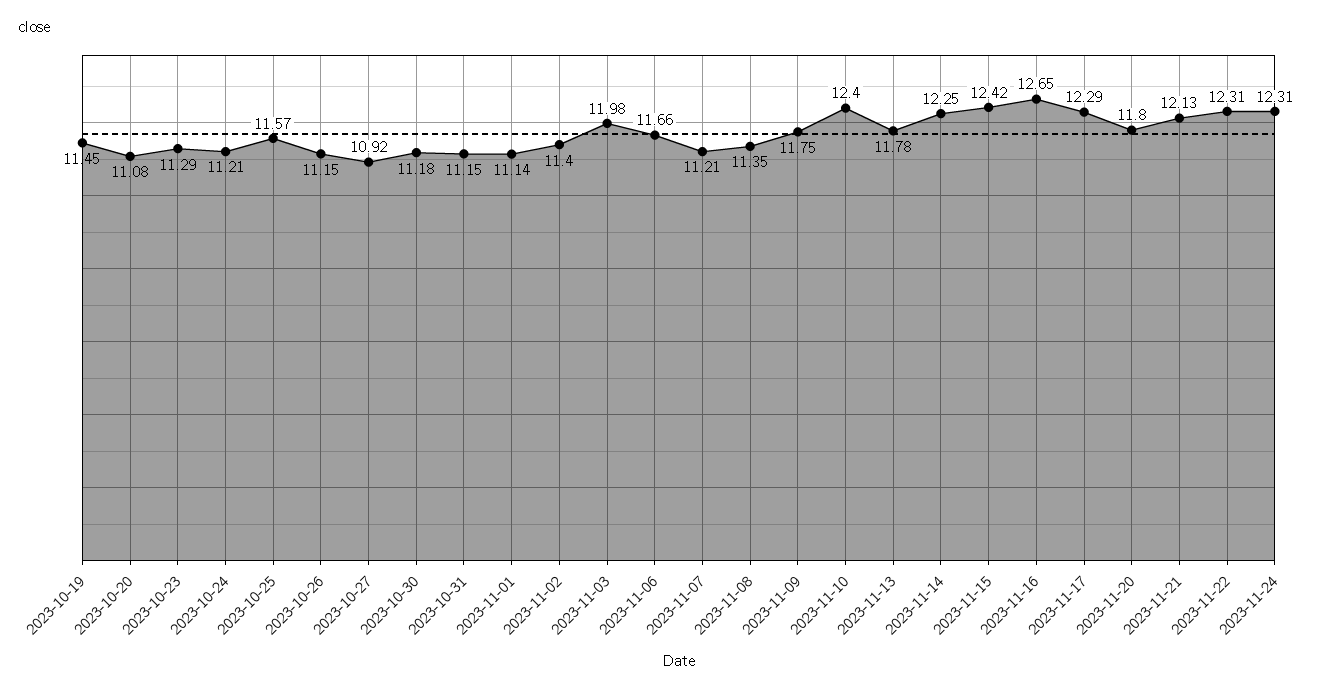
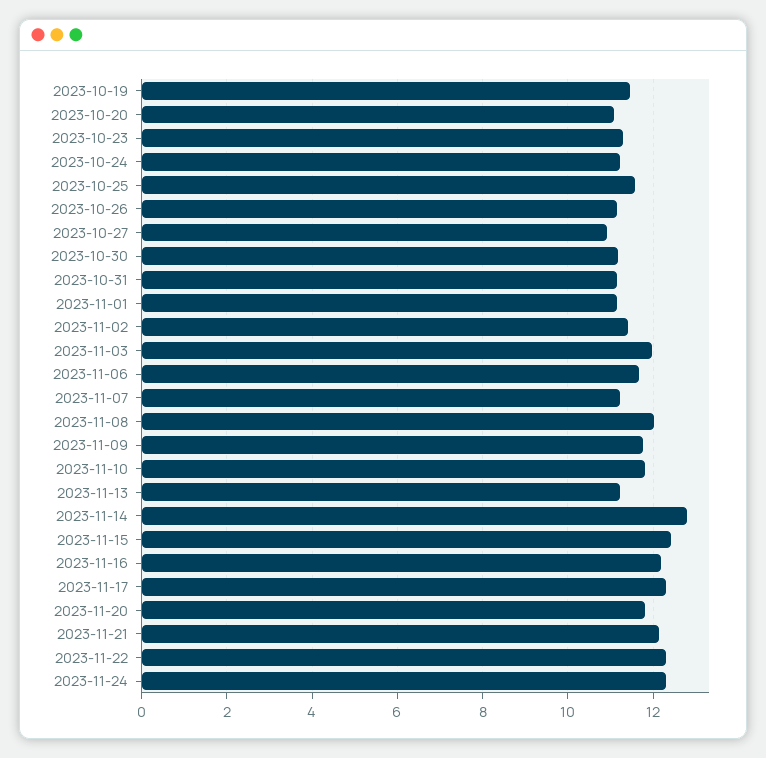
2023-11-08: 11.35 -> 12
2023-11-10: 12.4 -> 11.8
2023-11-13: 11.78 -> 11.2
2023-11-14: 12.25 -> 12.8
2023-11-16: 12.65 -> 12.2

